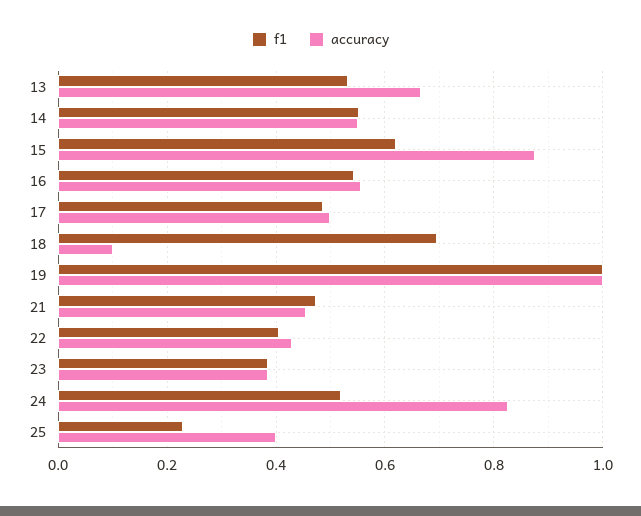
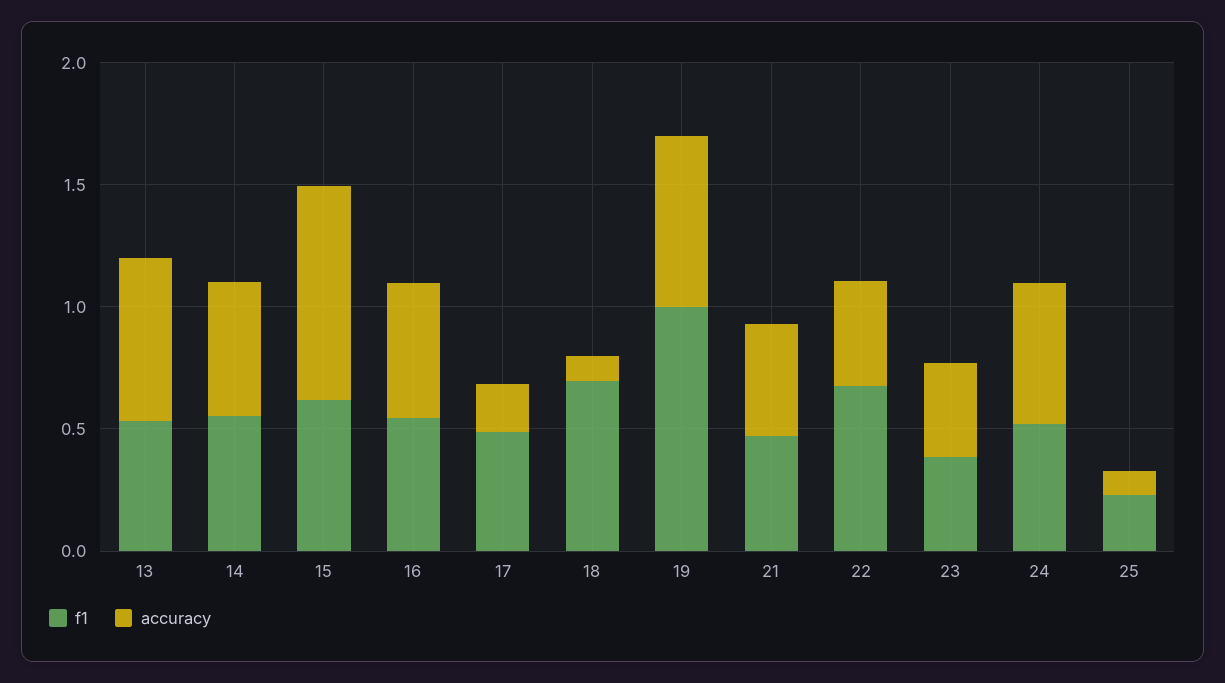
accuracy, 17: 0.5 -> 0.2
accuracy, 19: 1 -> 0.7
f1, 22: 0.4 -> 0.7
accuracy, 24: 0.82 -> 0.6
accuracy, 25: 0.4 -> 0.1

